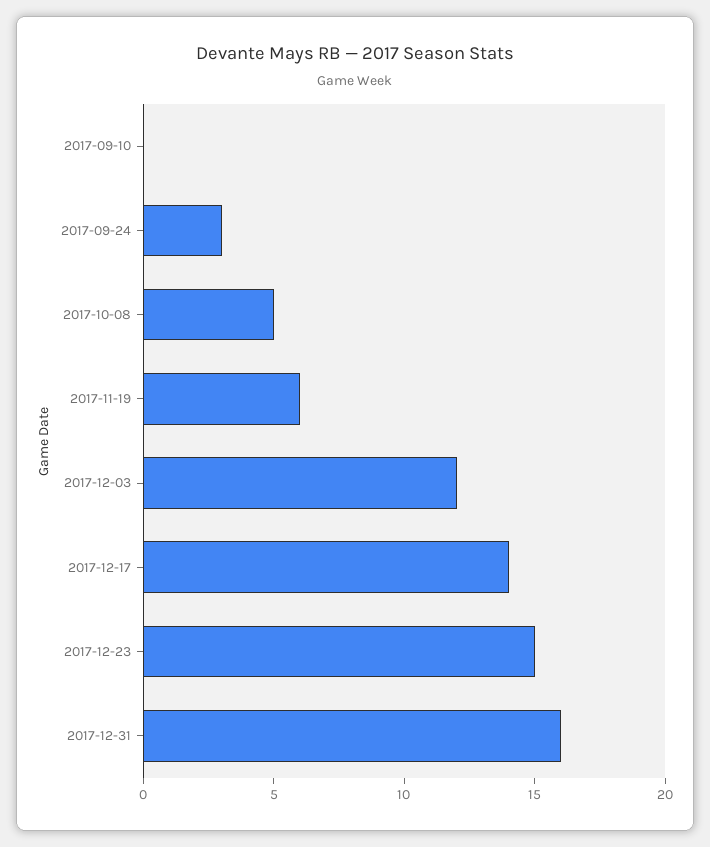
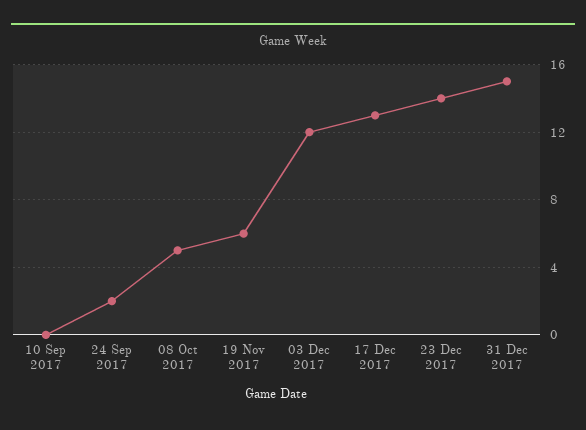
2017-09-24: 3 -> 2
2017-12-17: 14 -> 13
2017-12-23: 15 -> 14
2017-12-31: 16 -> 15

